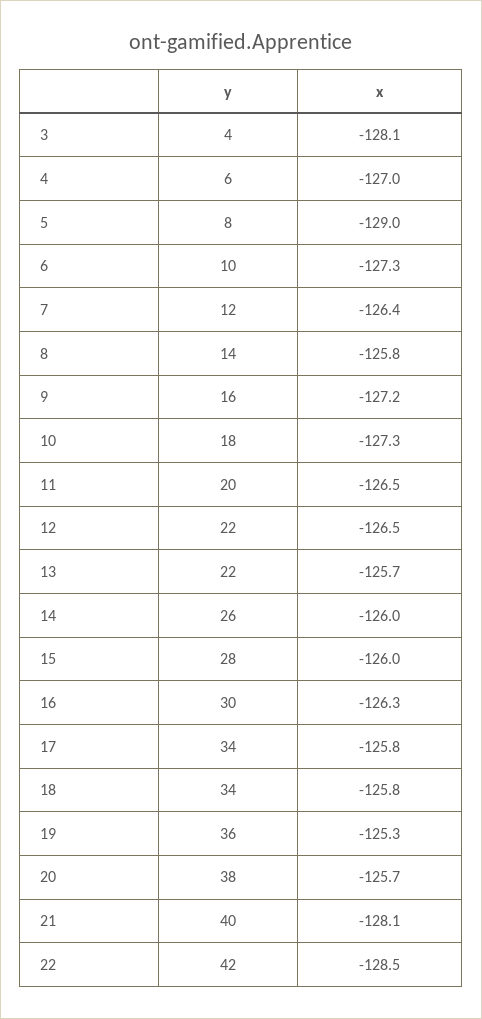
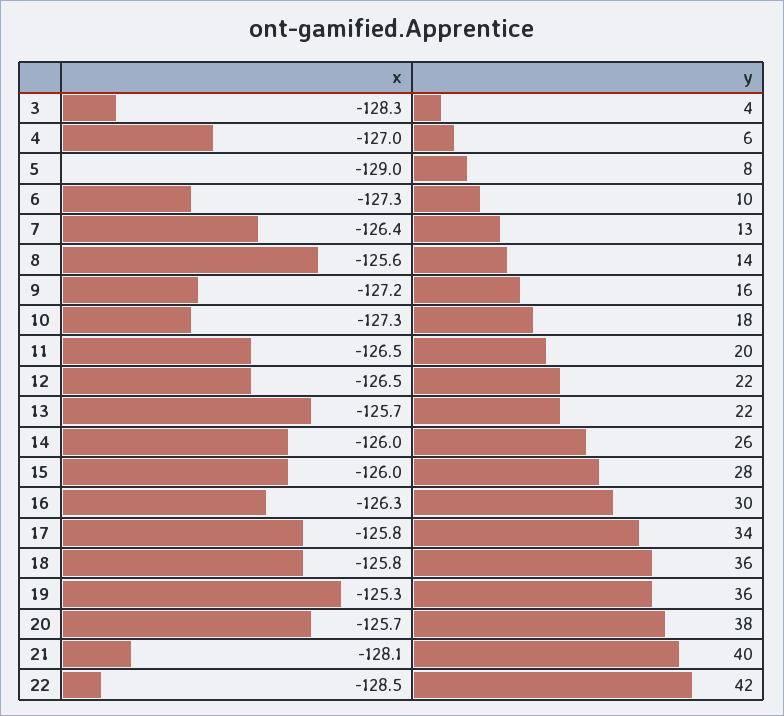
x, 3: -128.1 -> -128.3
y, 7: 12 -> 13
x, 8: -125.8 -> -125.6
y, 18: 34 -> 36

